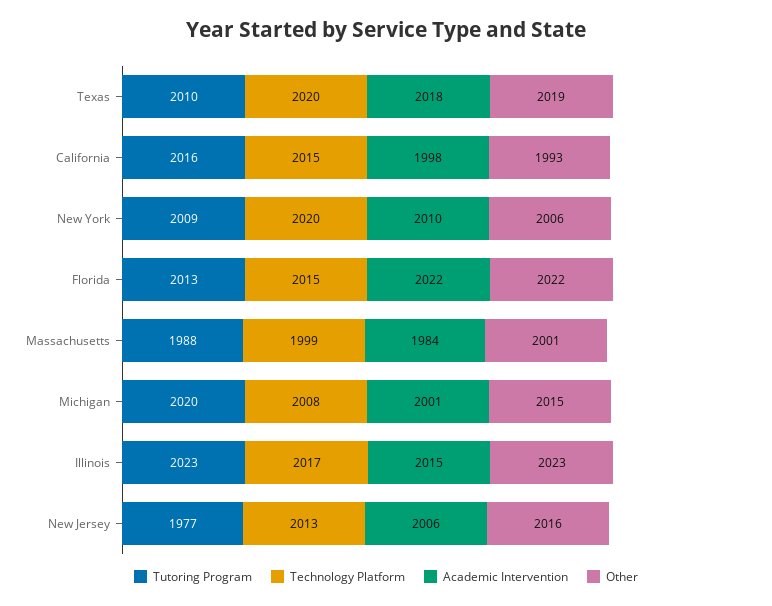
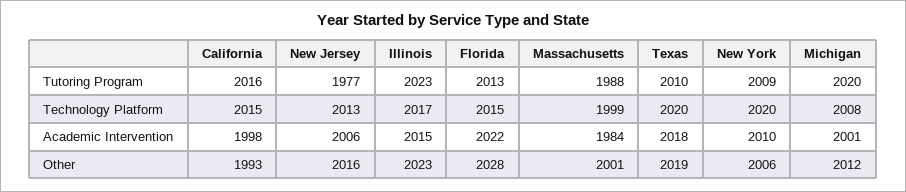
Other, Florida: 2022 -> 2028
Other, Michigan: 2015 -> 2012

